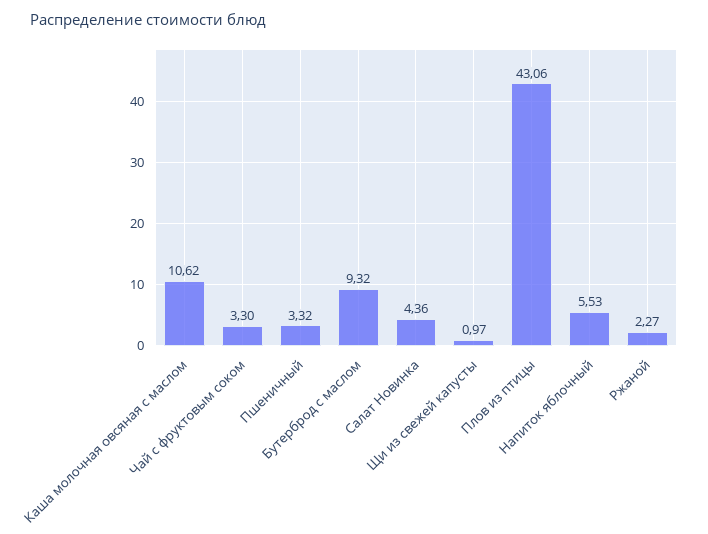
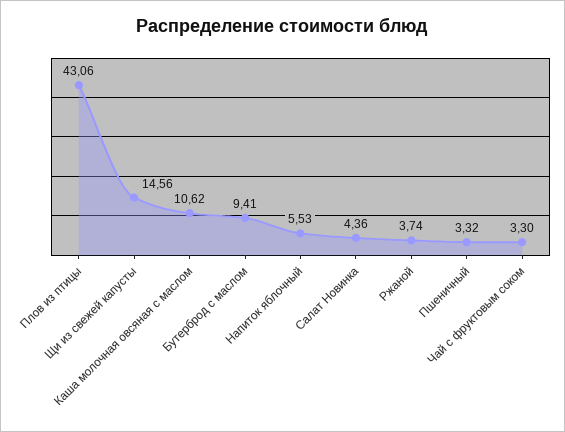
Бутерброд с маслом: 9.32 -> 9.41
Щи из свежей капусты: 0.97 -> 14.56
Ржаной: 2.27 -> 3.74

